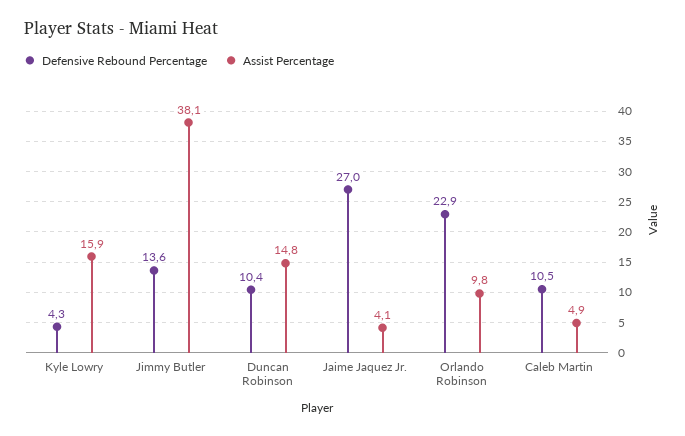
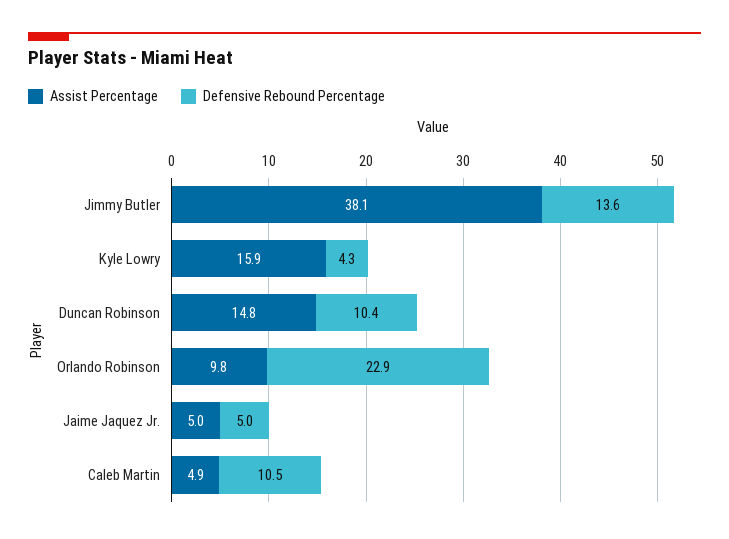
Defensive Rebound Percentage, Jaime Jaquez Jr.: 27 -> 5
Assist Percentage, Jaime Jaquez Jr.: 4.1 -> 5

